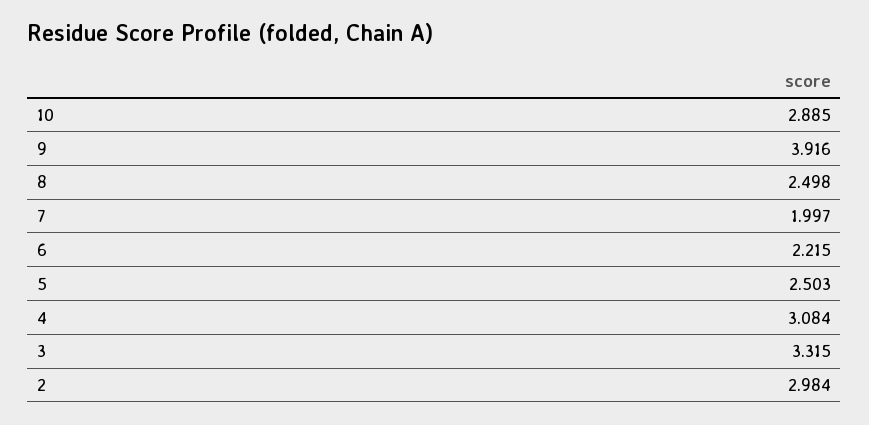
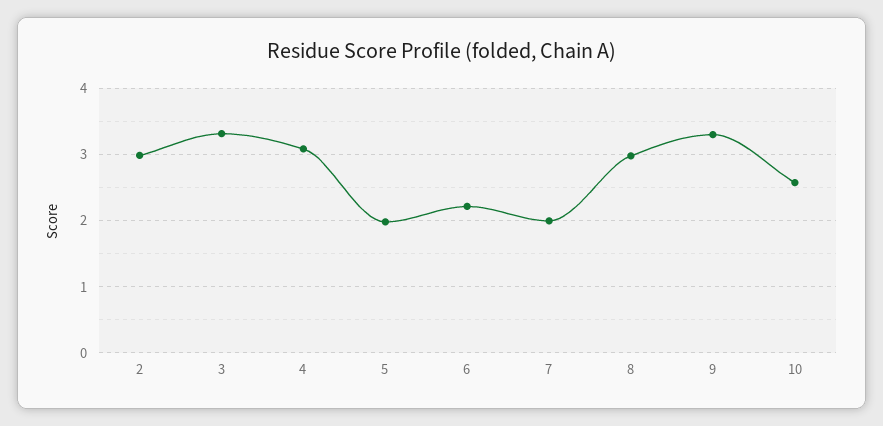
10: 2.885 -> 2.6
9: 3.916 -> 3.3
8: 2.498 -> 3
5: 2.503 -> 2

